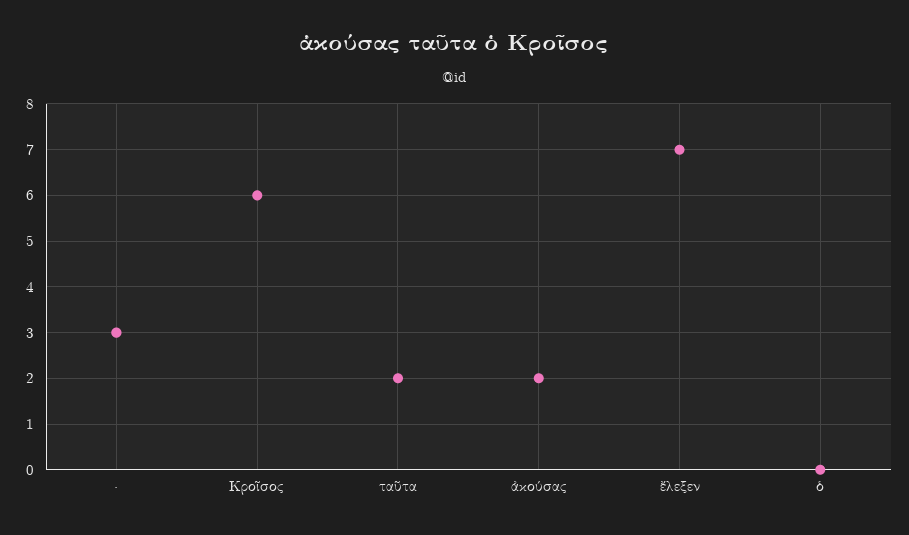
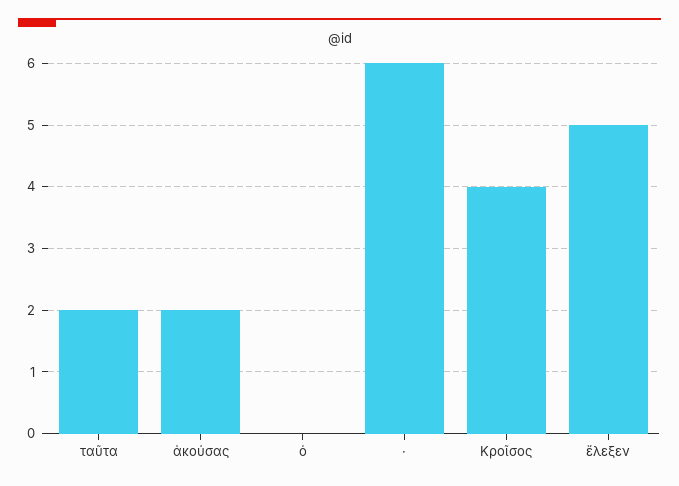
·: 3 -> 6
Κροῖσος: 6 -> 4
ἔλεξεν: 7 -> 5

